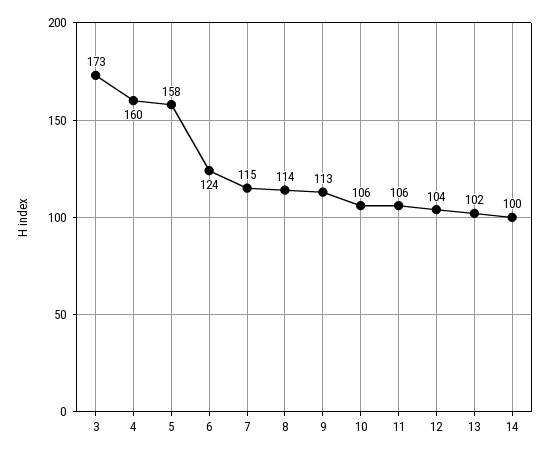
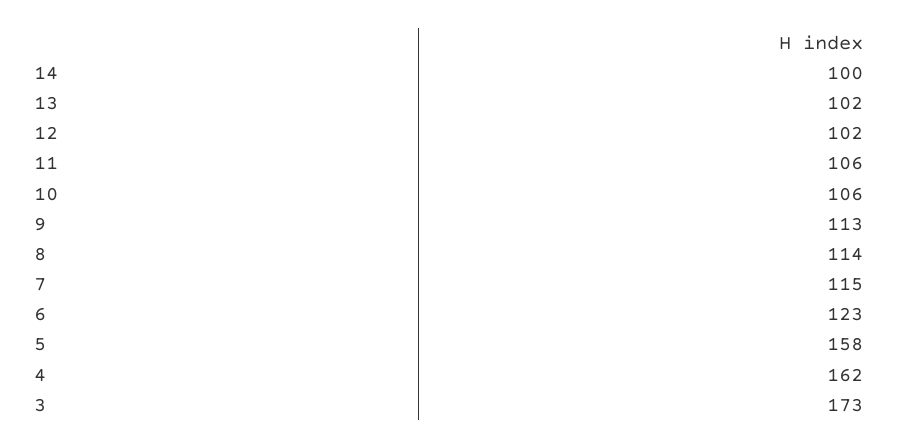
4: 160 -> 162
6: 124 -> 123
12: 104 -> 102

